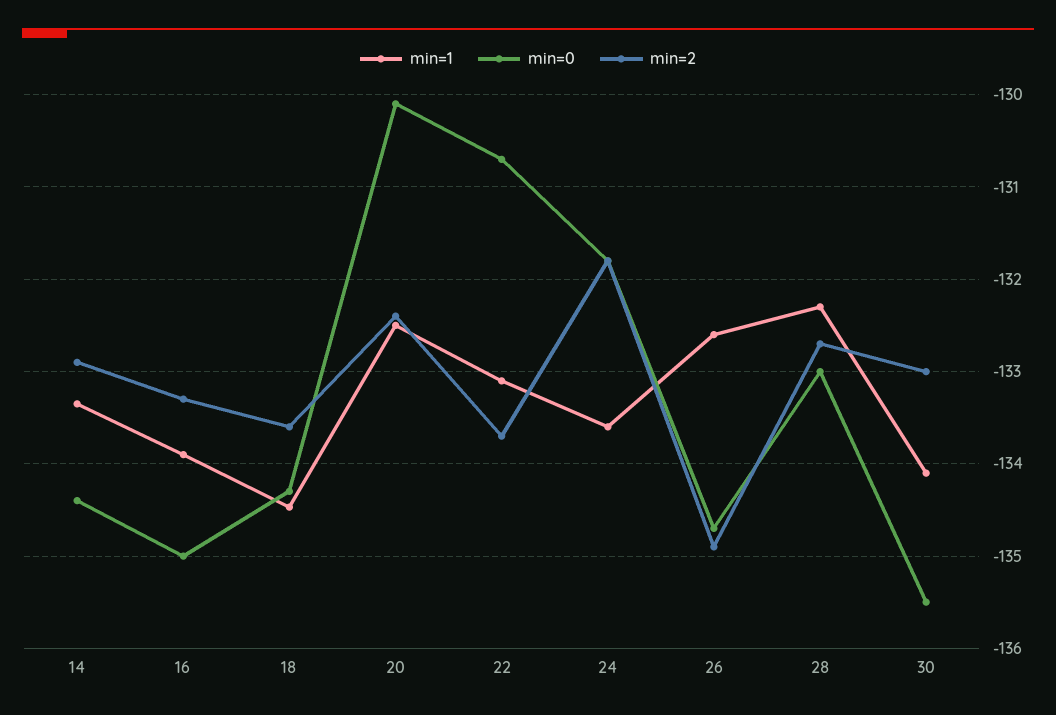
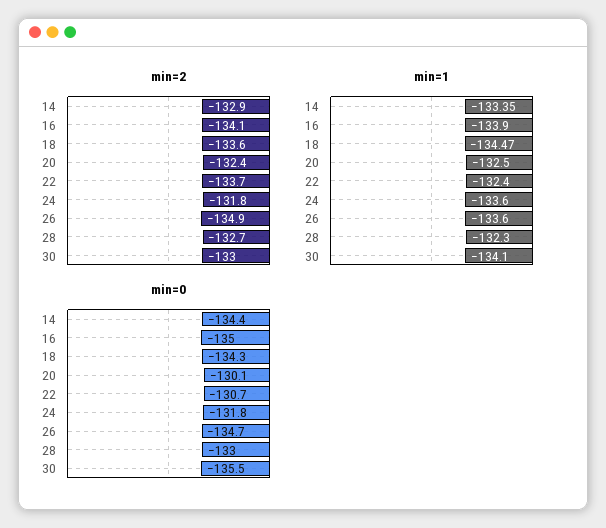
min=2, 16: -133.3 -> -134.1
min=1, 22: -133.1 -> -132.4
min=1, 26: -132.6 -> -133.6

